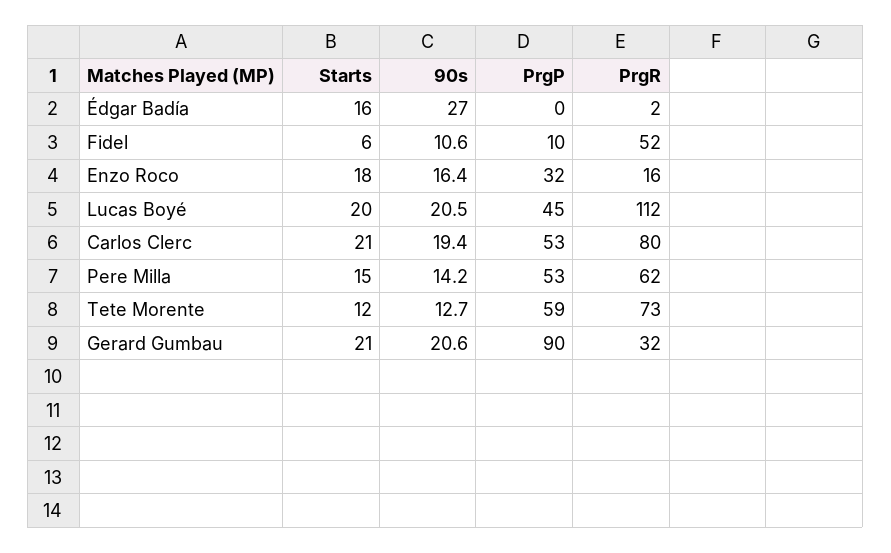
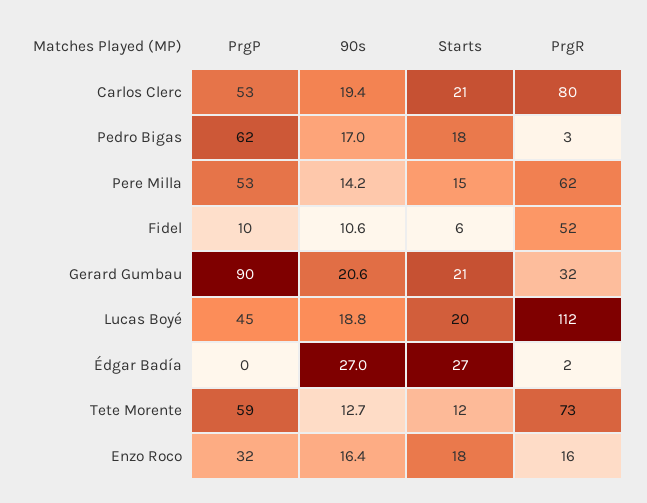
Starts, Édgar Badía: 16 -> 27
90s, Lucas Boyé: 20.5 -> 18.8
PrgP, Pedro Bigas: none -> 62
90s, Pedro Bigas: none -> 17
Starts, Pedro Bigas: none -> 18
PrgR, Pedro Bigas: none -> 3

